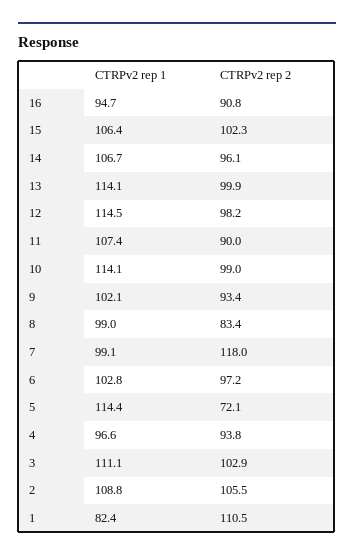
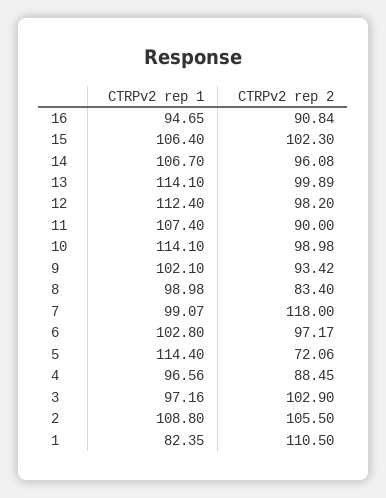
CTRPv2 rep 1, 12: 114.5 -> 112.4
CTRPv2 rep 2, 4: 93.8 -> 88.45
CTRPv2 rep 1, 3: 111.1 -> 97.16

